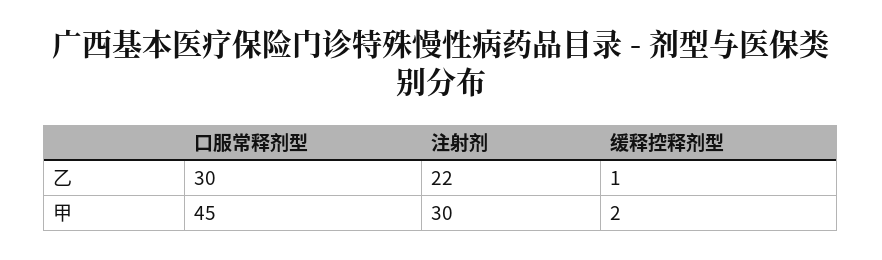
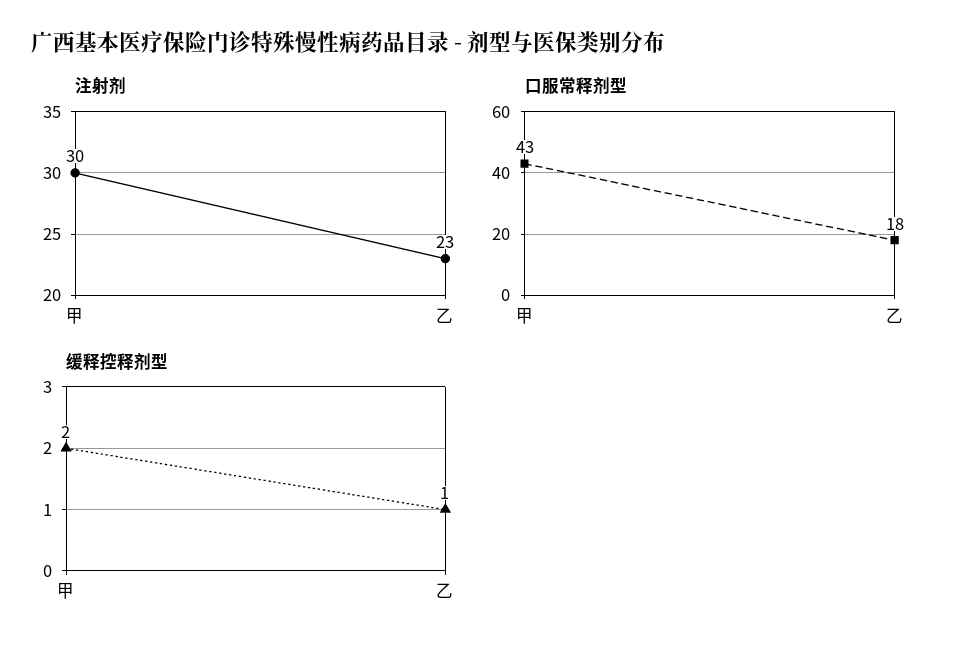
口服常释剂型, 乙: 30 -> 18
注射剂, 乙: 22 -> 23
口服常释剂型, 甲: 45 -> 43

